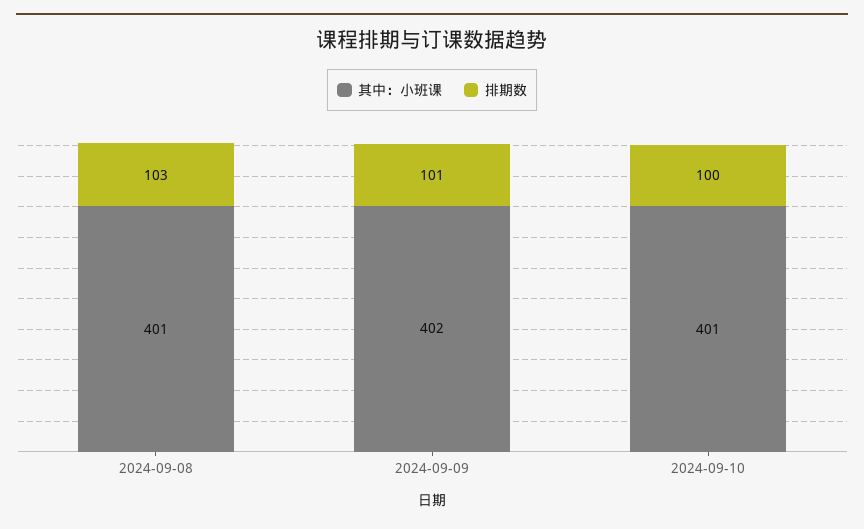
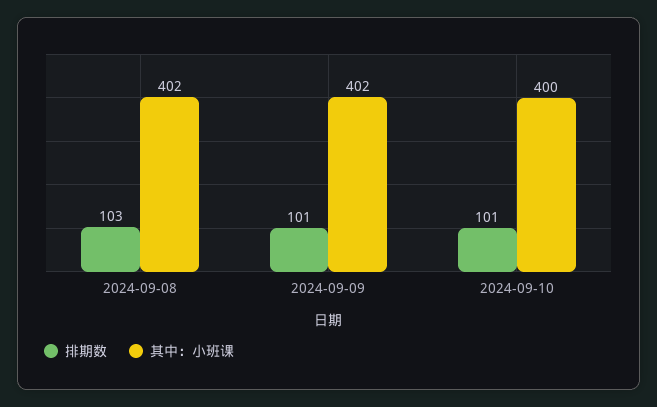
其中：小班课, 2024-09-08: 401 -> 402
其中：小班课, 2024-09-10: 401 -> 400
排期数, 2024-09-10: 100 -> 101

